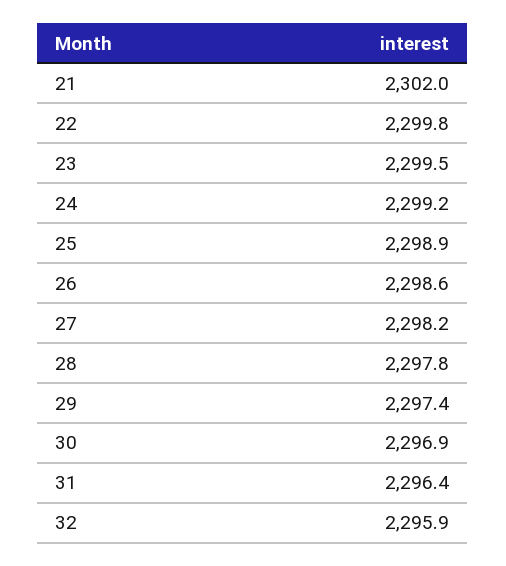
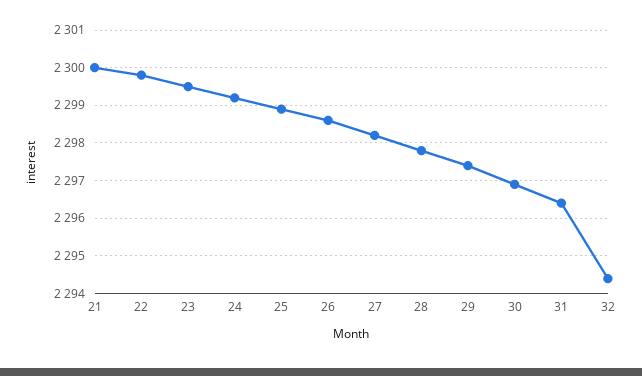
21: 2302 -> 2300
32: 2295.9 -> 2294.5

